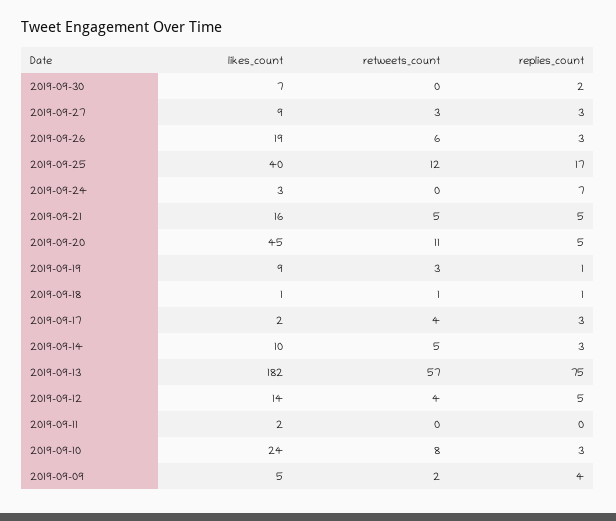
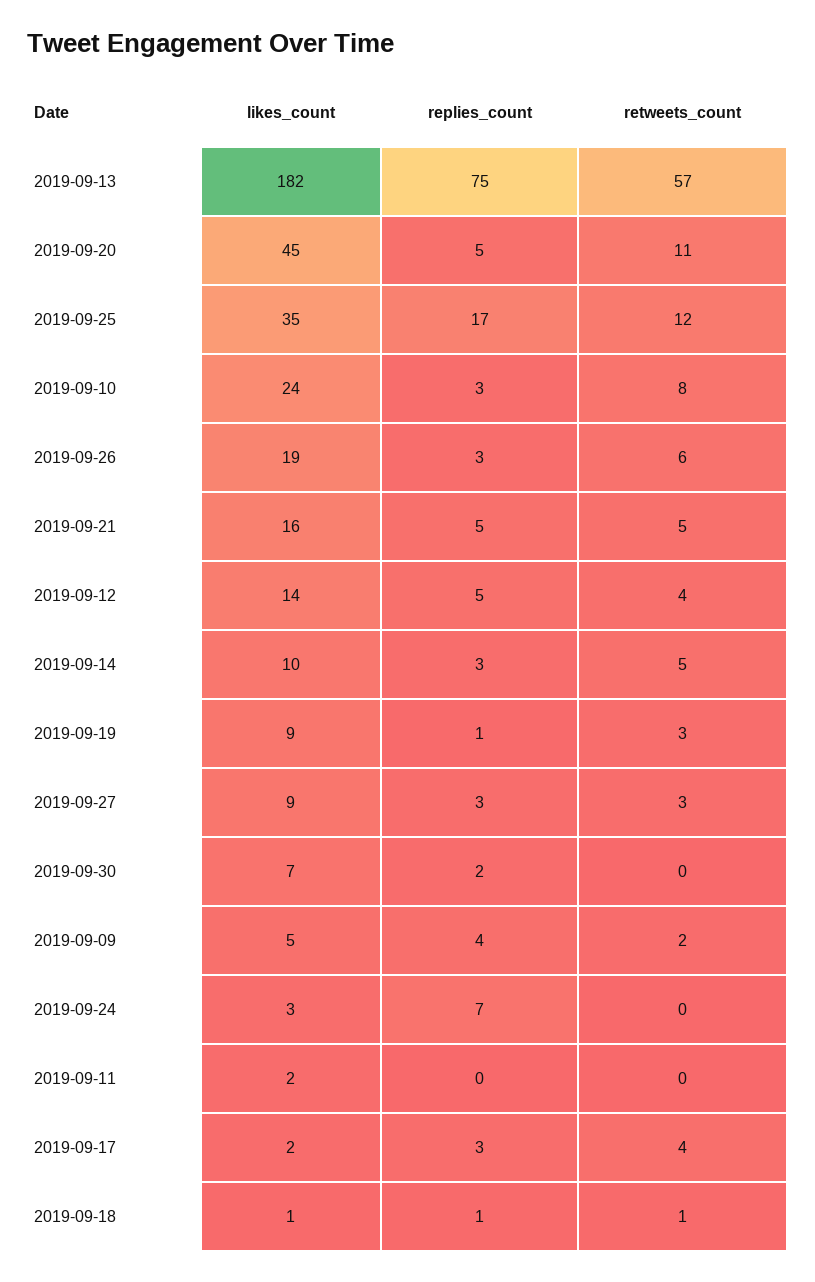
likes_count, 2019-09-25: 40 -> 35

